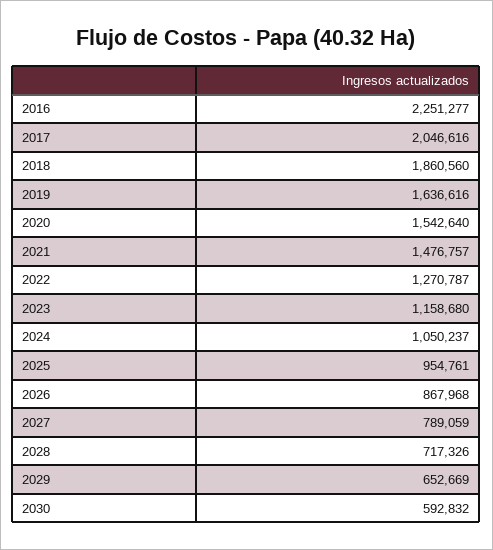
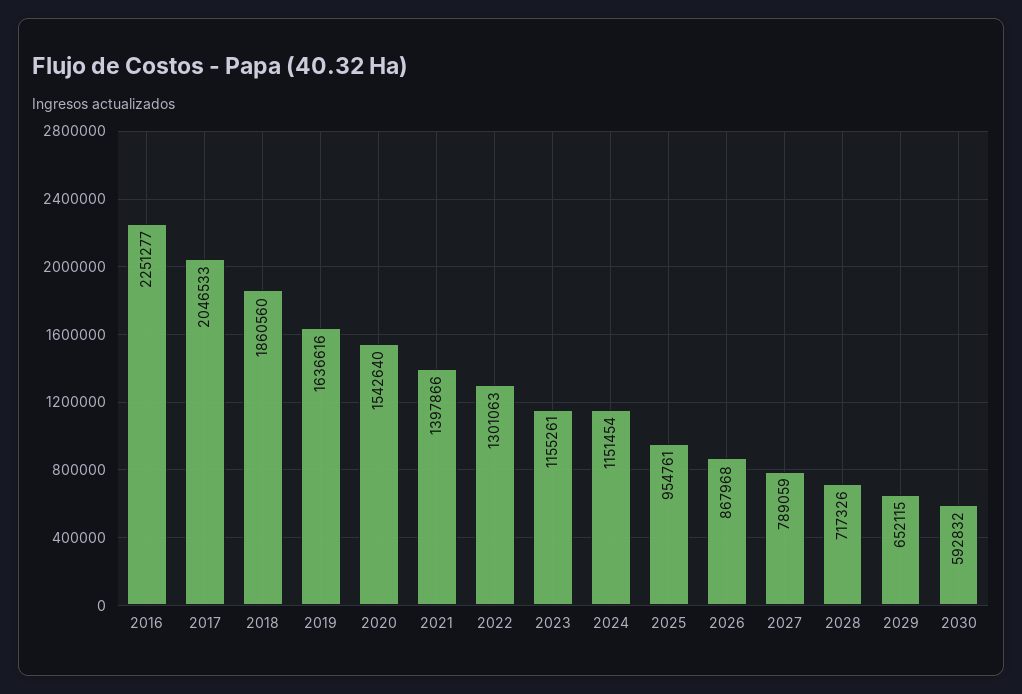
2017: 2046616 -> 2046533
2021: 1476757 -> 1397866
2022: 1270787 -> 1301063
2023: 1158680 -> 1155261
2024: 1050237 -> 1151454
2029: 652669 -> 652115

